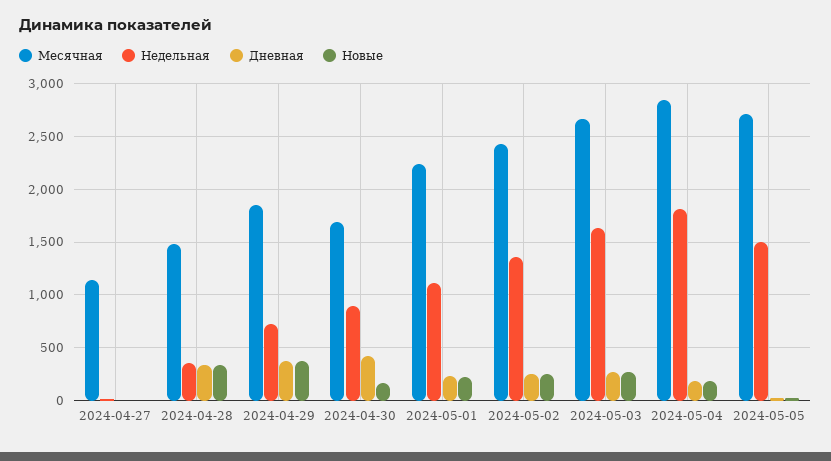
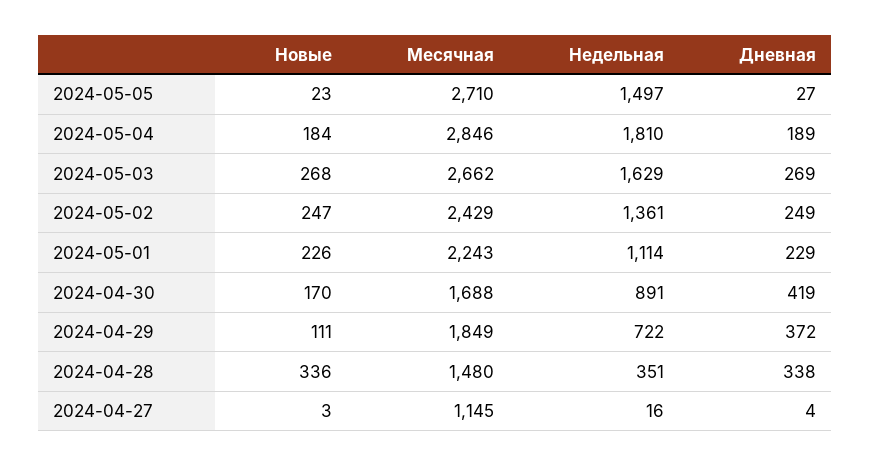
Новые, 2024-04-29: 400 -> 111

